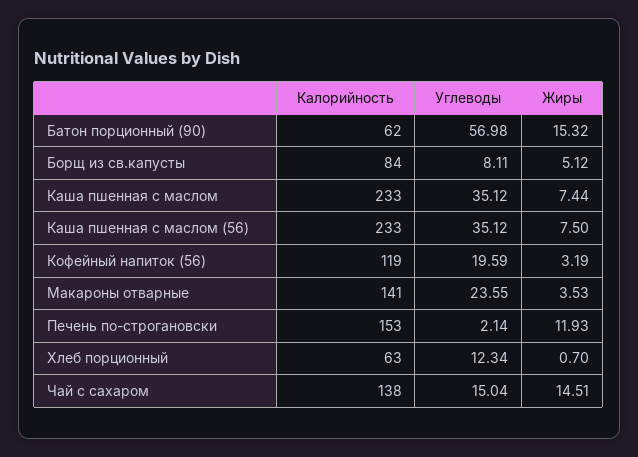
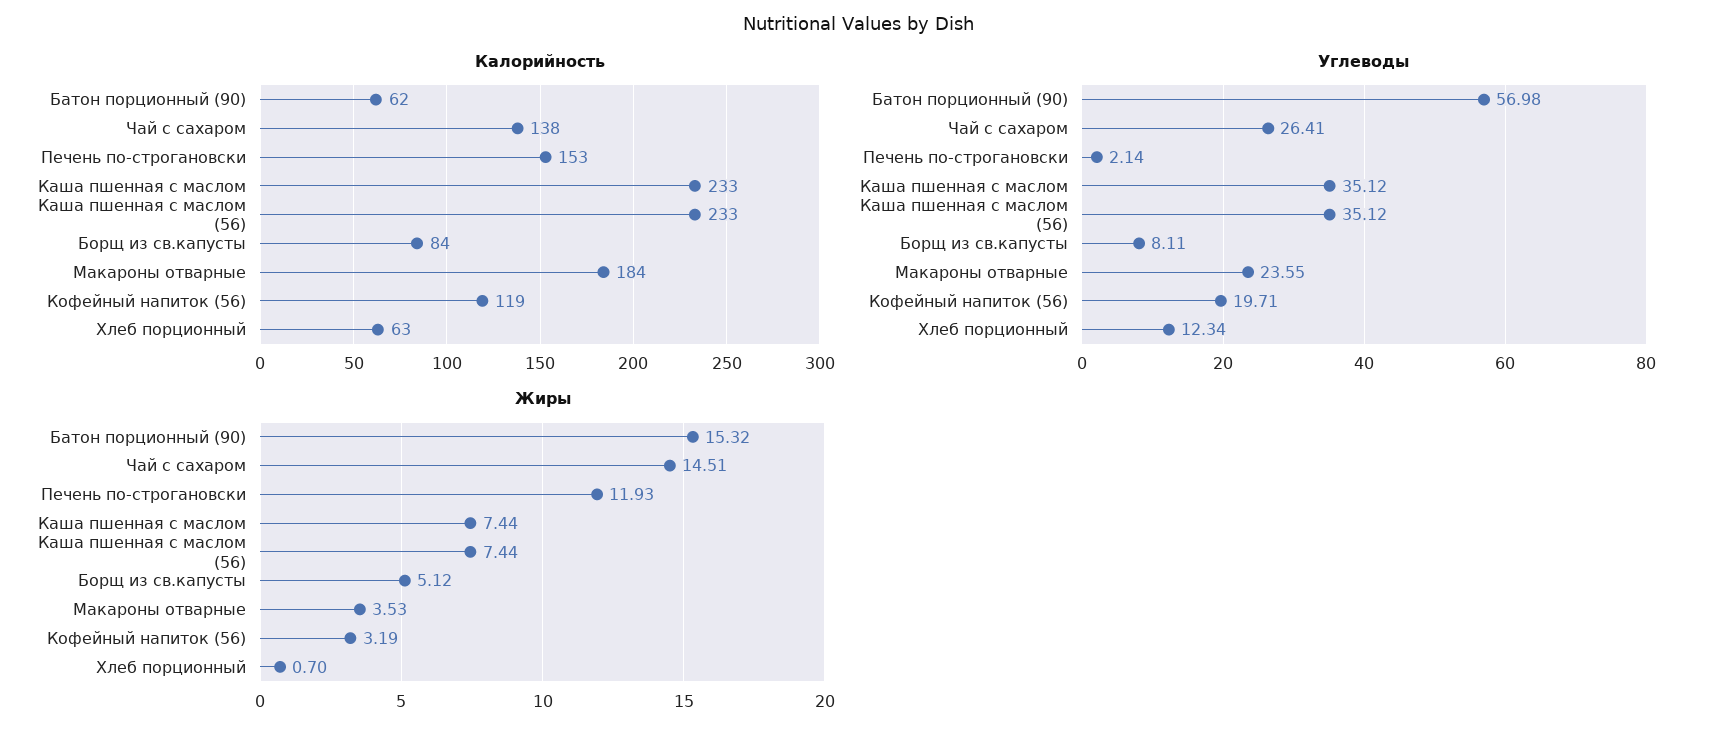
Жиры, Каша пшенная с маслом (56): 7.5 -> 7.44
Углеводы, Кофейный напиток (56): 19.59 -> 19.71
Калорийность, Макароны отварные: 141 -> 184
Углеводы, Чай с сахаром: 15.04 -> 26.41

